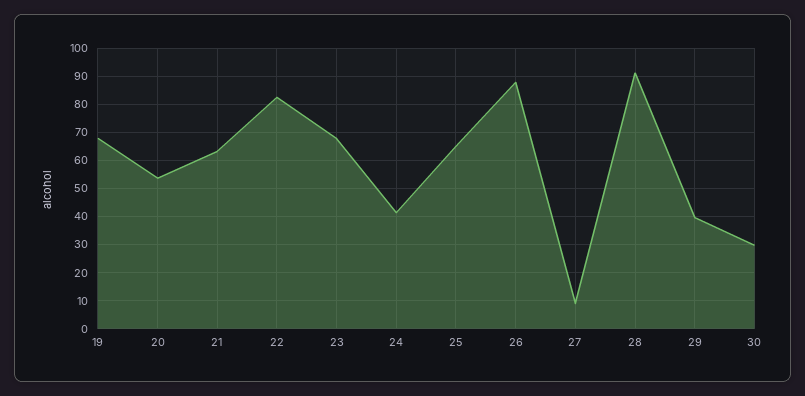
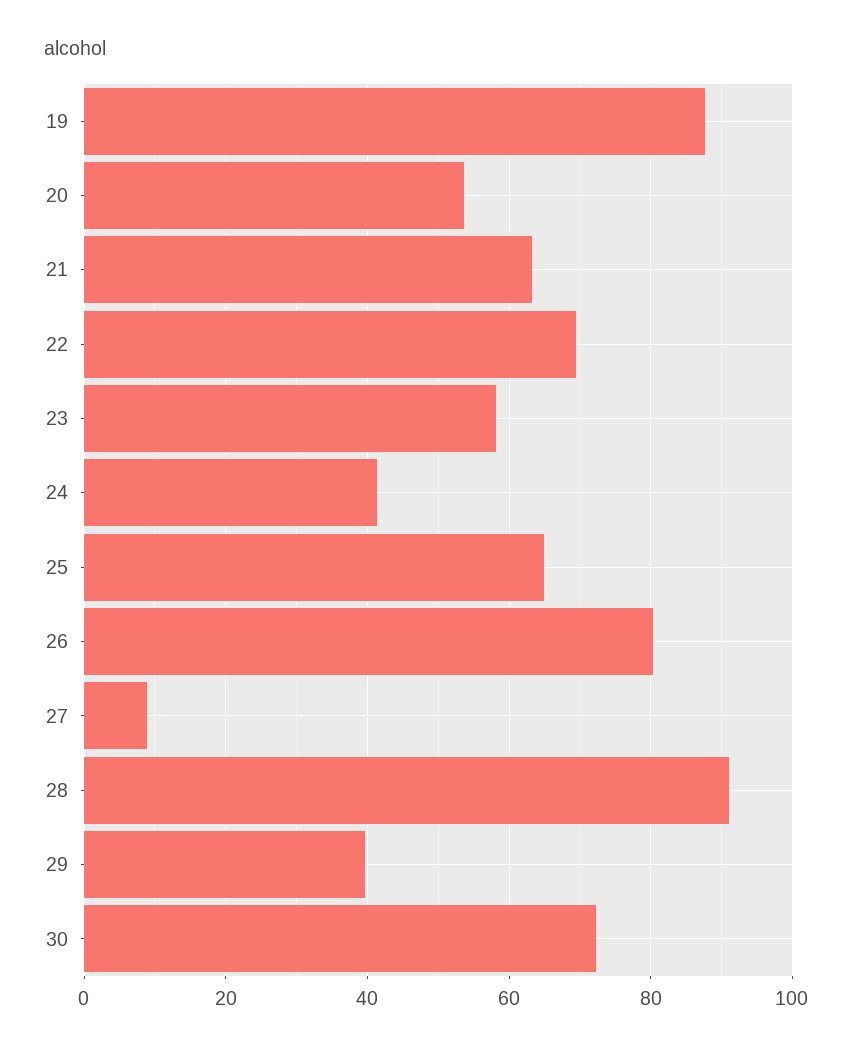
19: 67.5 -> 88
22: 82.5 -> 70
23: 67.5 -> 58
26: 87.5 -> 80
30: 30 -> 72

